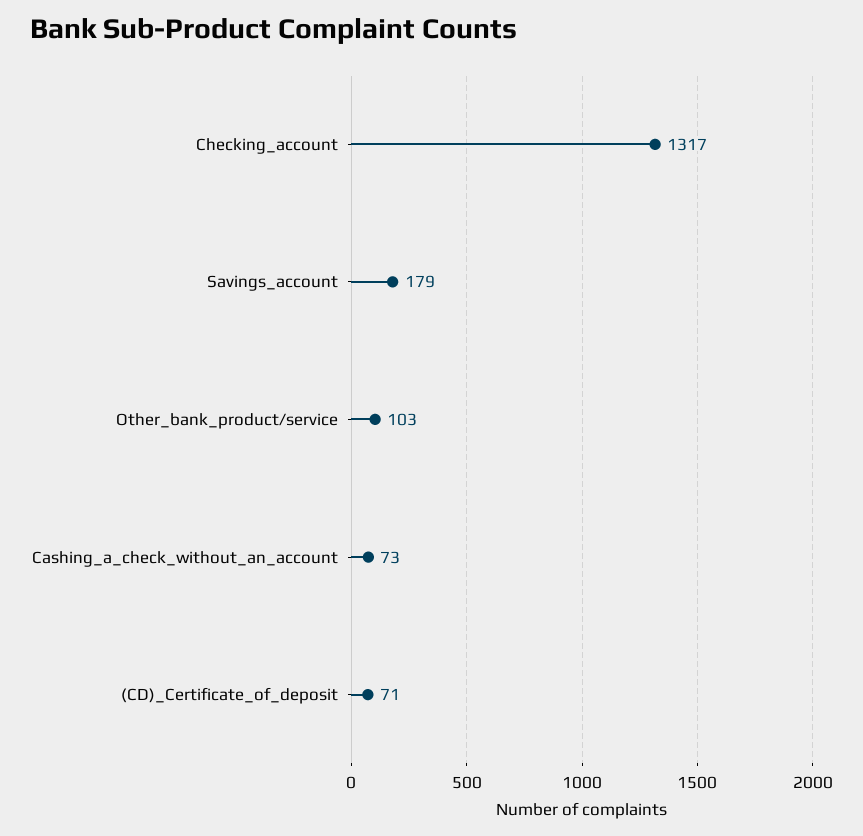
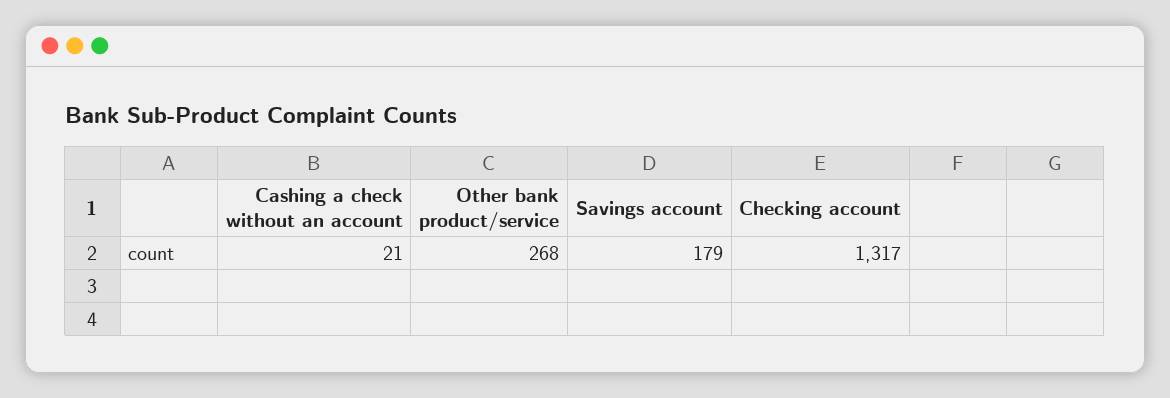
Other_bank_product/service: 103 -> 268
Cashing_a_check_without_an_account: 73 -> 21
(CD)_Certificate_of_deposit: 71 -> none

